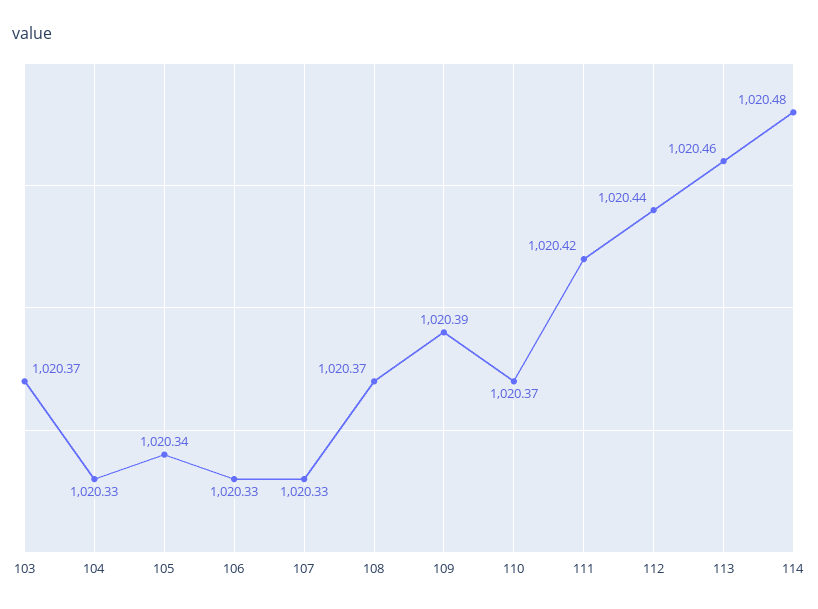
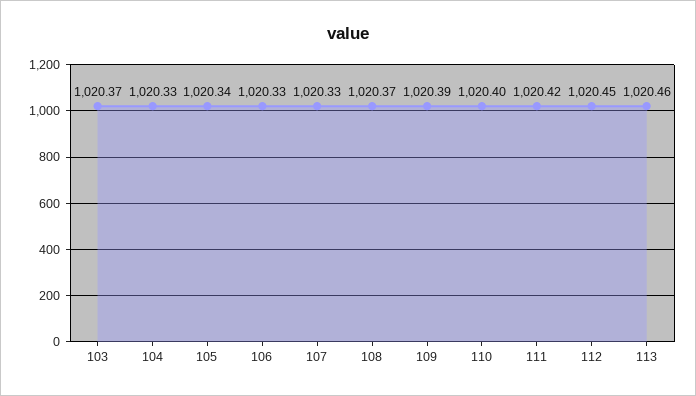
110: 1020.37 -> 1020.4
112: 1020.44 -> 1020.45
114: 1020.48 -> none

